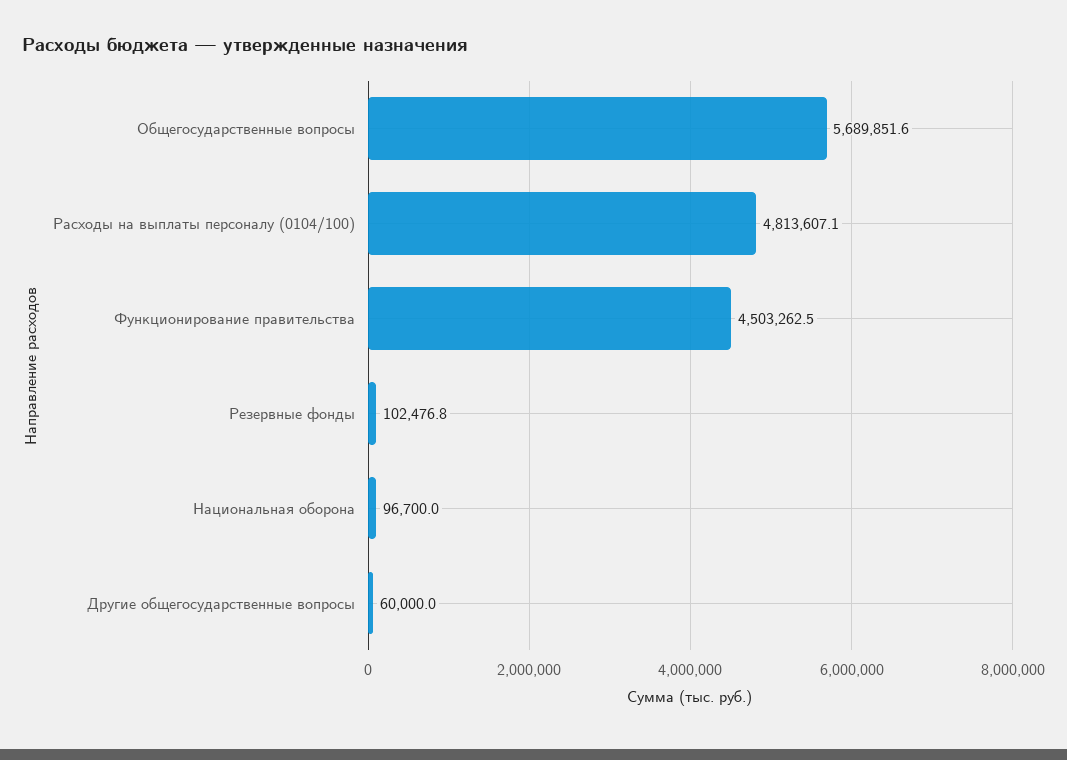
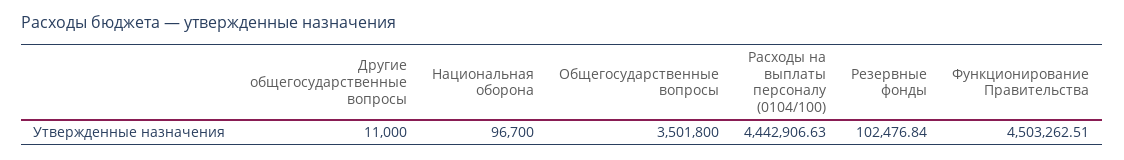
Общегосударственные вопросы: 5689851.6 -> 3501800
Расходы на выплаты персоналу (0104/100): 4813607.1 -> 4442906.63
Другие общегосударственные вопросы: 60000 -> 11000

